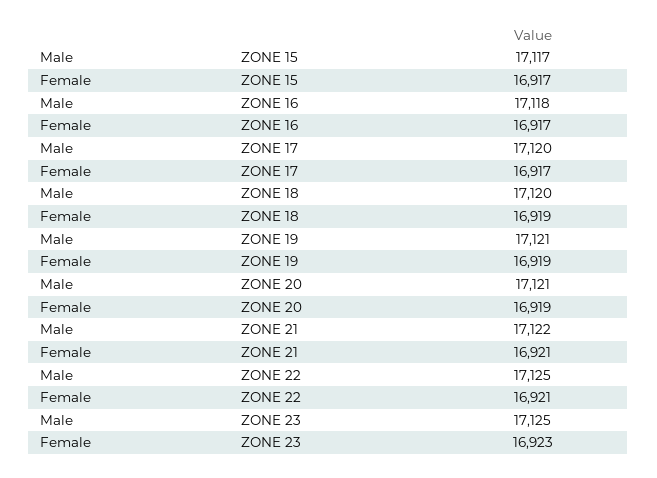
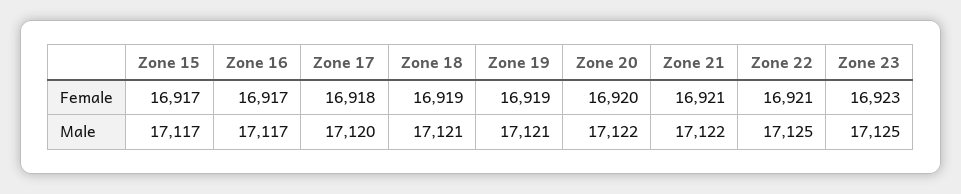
Male, ZONE 16: 17118 -> 17117
Female, ZONE 17: 16917 -> 16918
Male, ZONE 18: 17120 -> 17121
Male, ZONE 20: 17121 -> 17122
Female, ZONE 20: 16919 -> 16920

